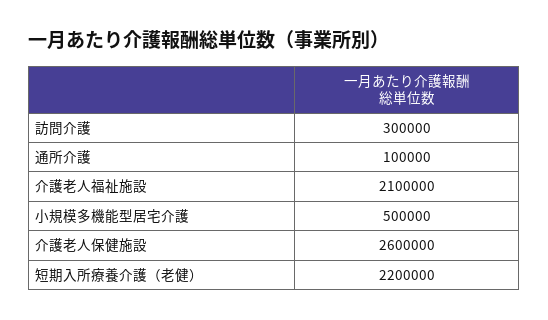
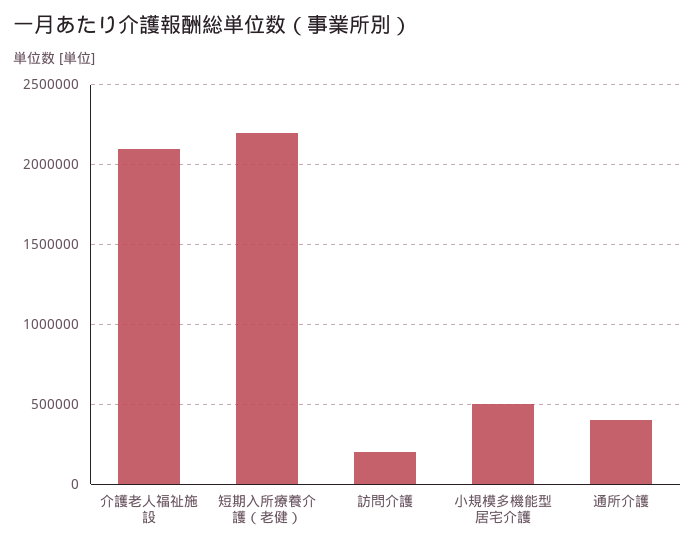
訪問介護: 300000 -> 200000
通所介護: 100000 -> 400000
介護老人保健施設: 2600000 -> none

